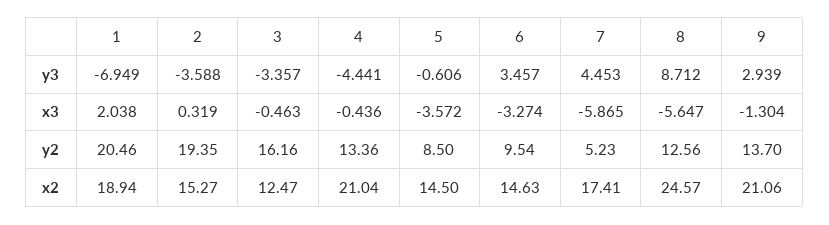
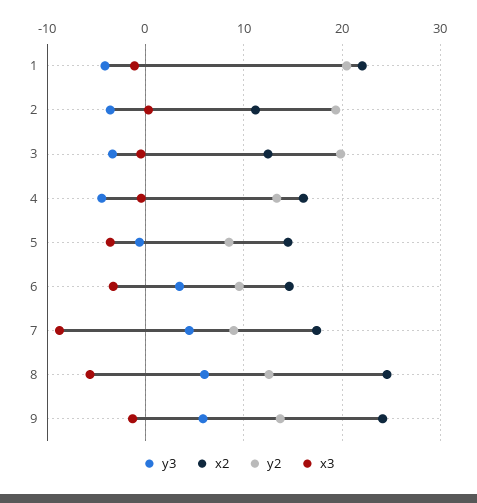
y3, 1: -6.949 -> -4
y3, 8: 8.712 -> 6
y3, 9: 2.939 -> 6
x3, 1: 2.038 -> -1
x3, 7: -5.865 -> -9
y2, 3: 16.16 -> 20
y2, 7: 5.23 -> 9
x2, 1: 18.94 -> 22
x2, 2: 15.27 -> 11
x2, 4: 21.04 -> 16
x2, 9: 21.06 -> 24

